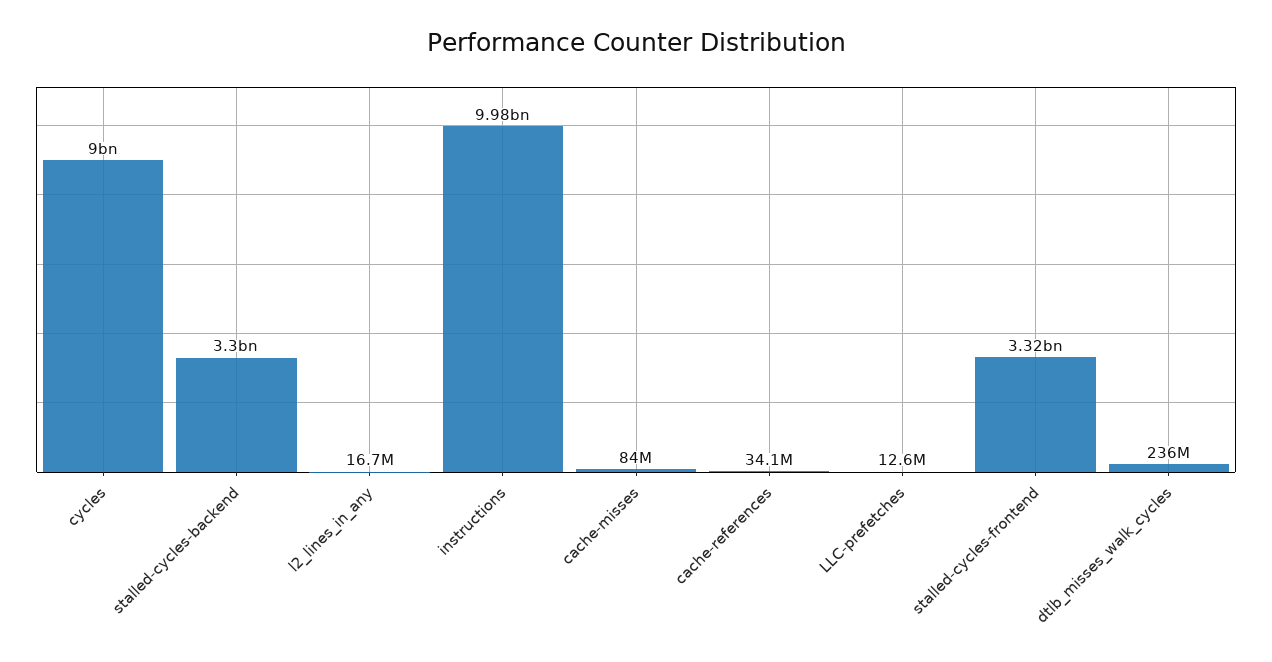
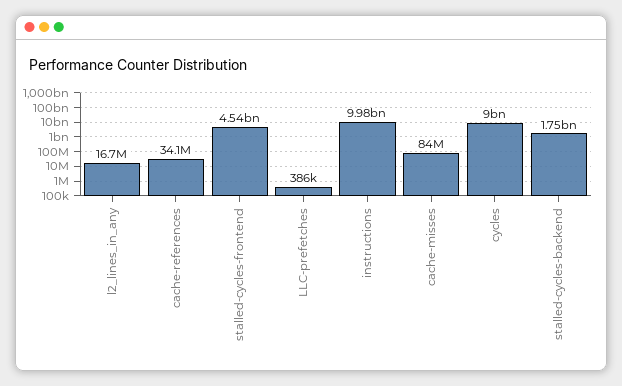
stalled-cycles-backend: 3300000000 -> 1750000000
LLC-prefetches: 12600000 -> 386000
stalled-cycles-frontend: 3320000000 -> 4540000000
dtlb_misses_walk_cycles: 236000000 -> none

